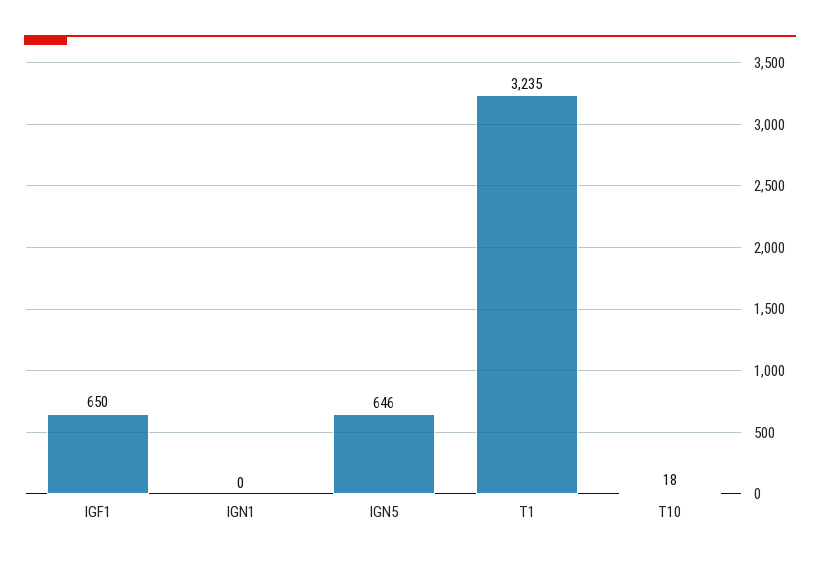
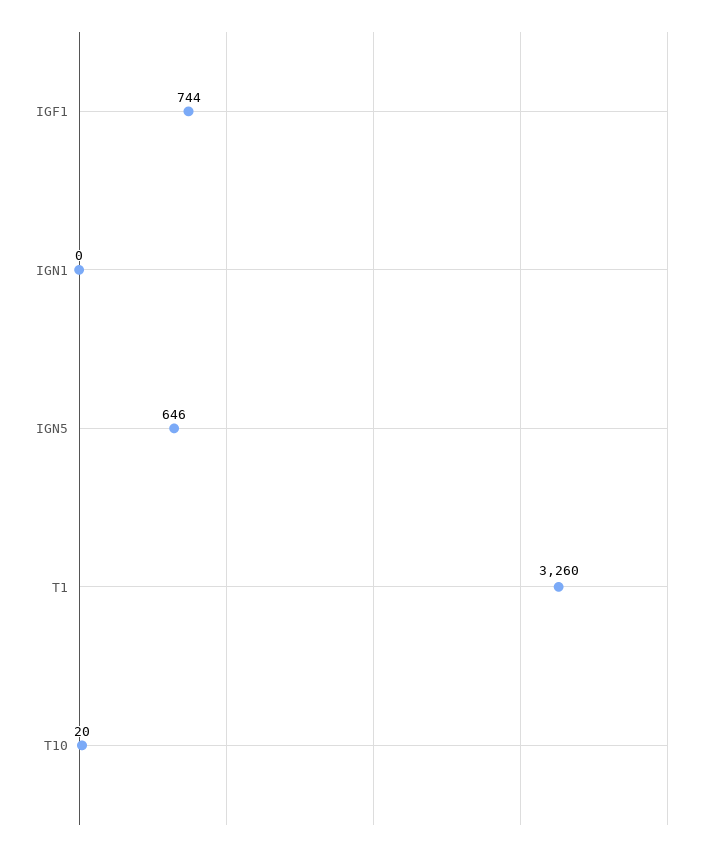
IGF1: 650 -> 744
T1: 3235 -> 3260
T10: 18 -> 20

